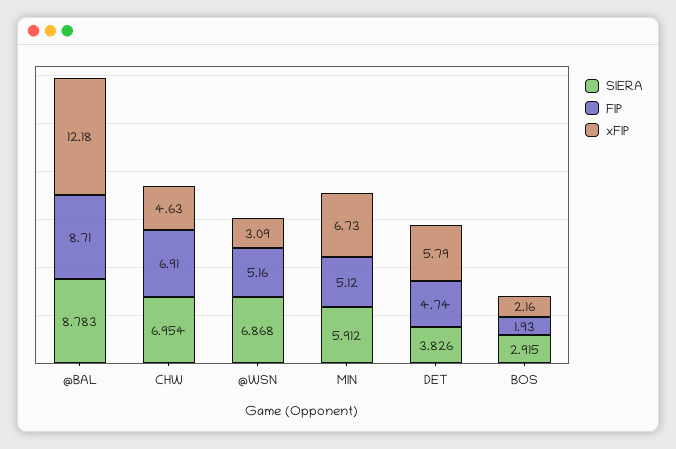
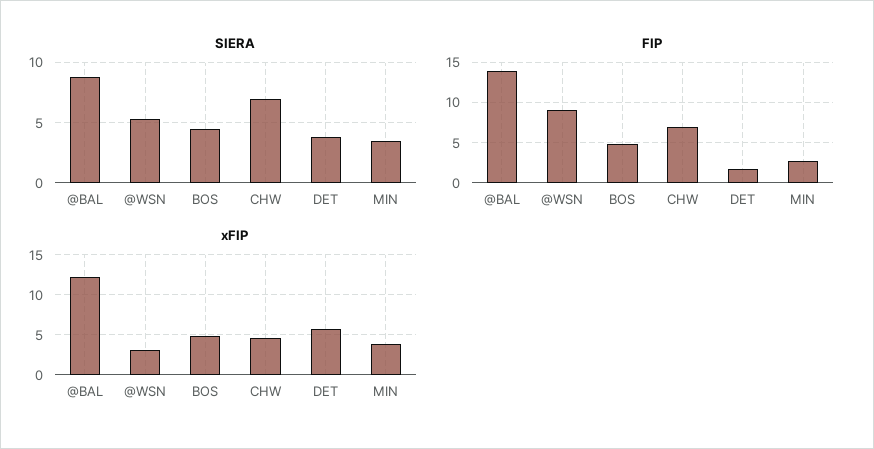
FIP, @BAL: 8.71 -> 14
SIERA, @WSN: 6.868 -> 5.5
FIP, @WSN: 5.16 -> 9
SIERA, MIN: 5.912 -> 3.5
FIP, MIN: 5.12 -> 3
xFIP, MIN: 6.73 -> 4
FIP, DET: 4.74 -> 2
SIERA, BOS: 2.915 -> 4.5
FIP, BOS: 1.93 -> 5
xFIP, BOS: 2.16 -> 5

